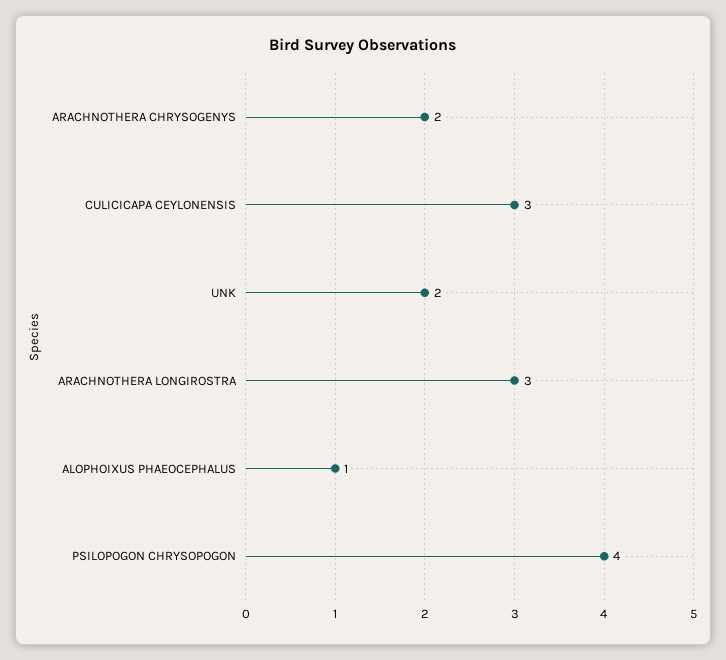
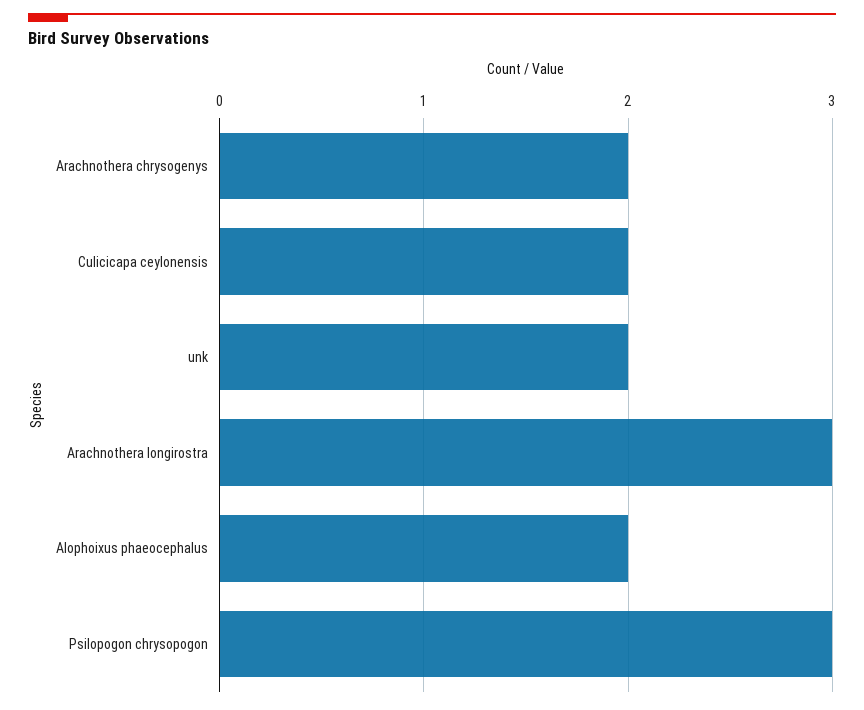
CULICICAPA CEYLONENSIS: 3 -> 2
ALOPHOIXUS PHAEOCEPHALUS: 1 -> 2
PSILOPOGON CHRYSOPOGON: 4 -> 3

